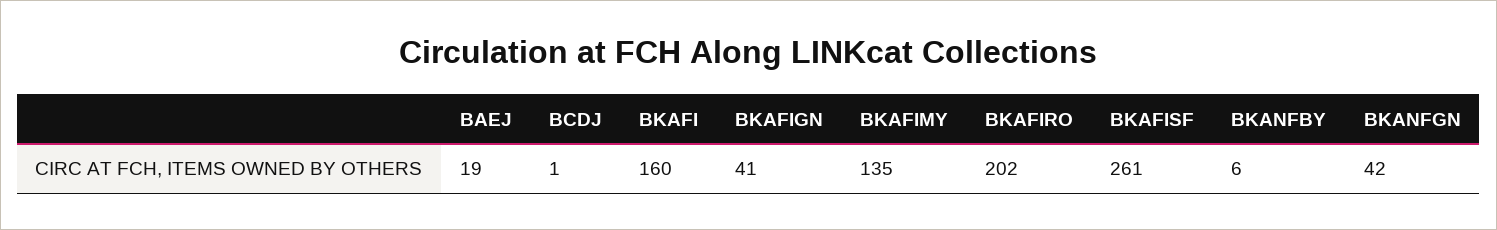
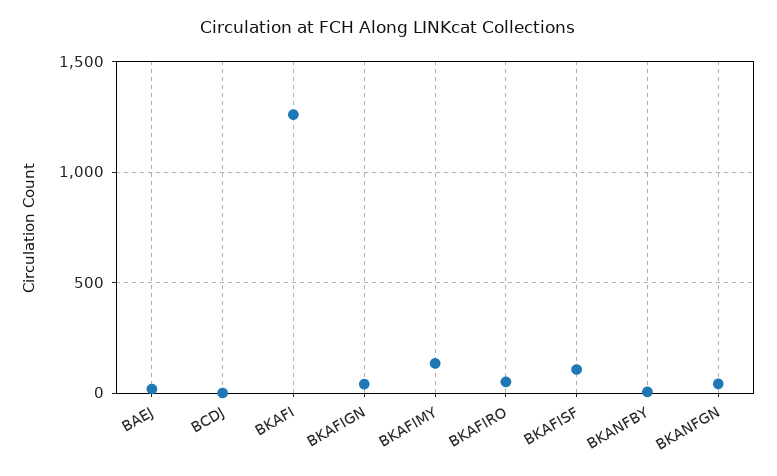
BKAFI: 160 -> 1250
BKAFIRO: 202 -> 50
BKAFISF: 261 -> 100

